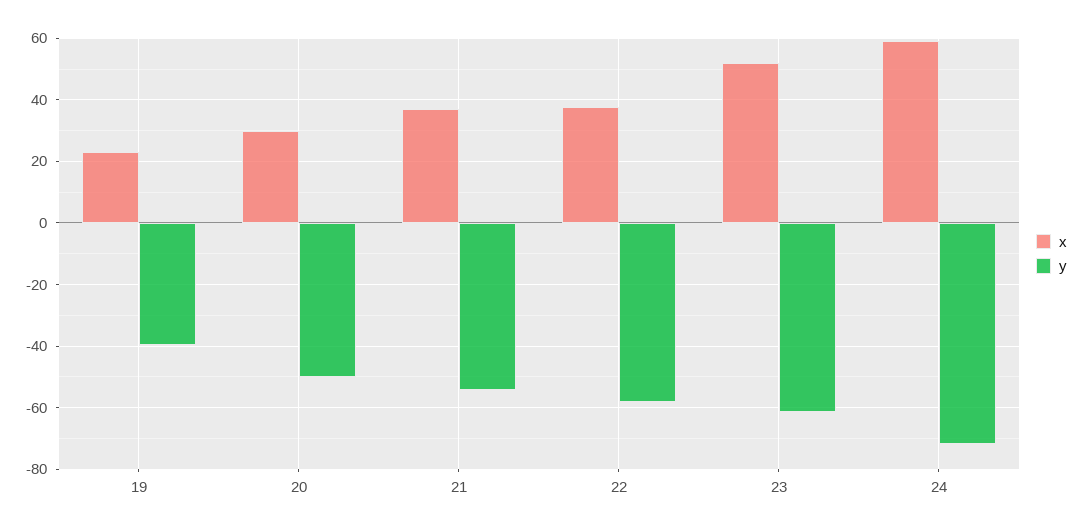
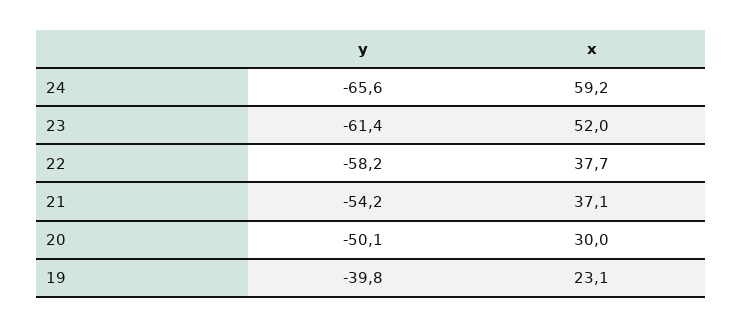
y, 24: -72 -> -65.6

